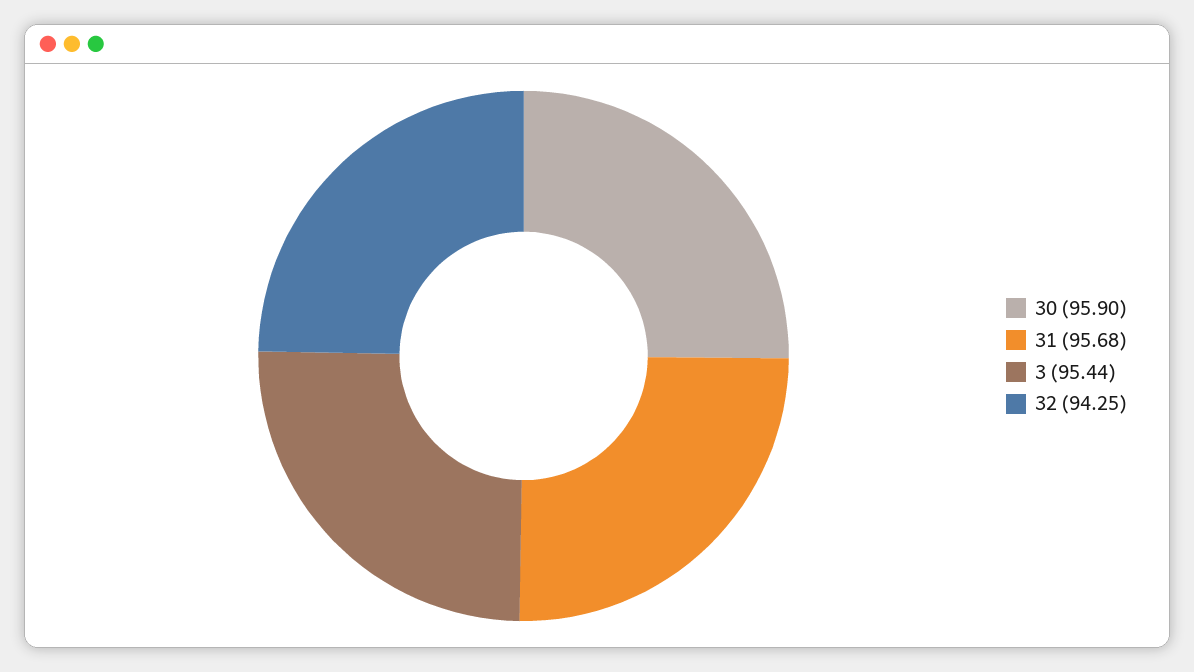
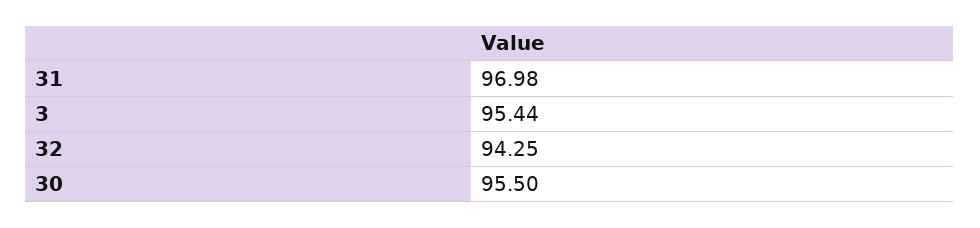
30: 95.9 -> 95.5
31: 95.68 -> 96.98

